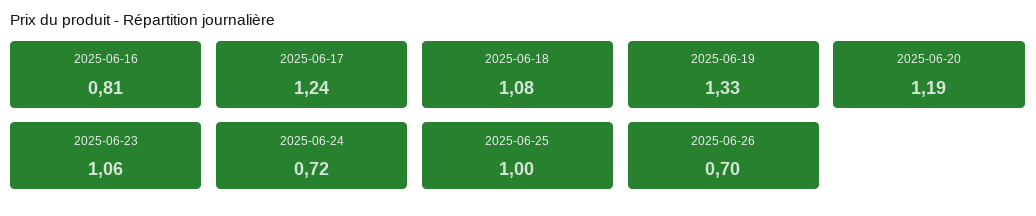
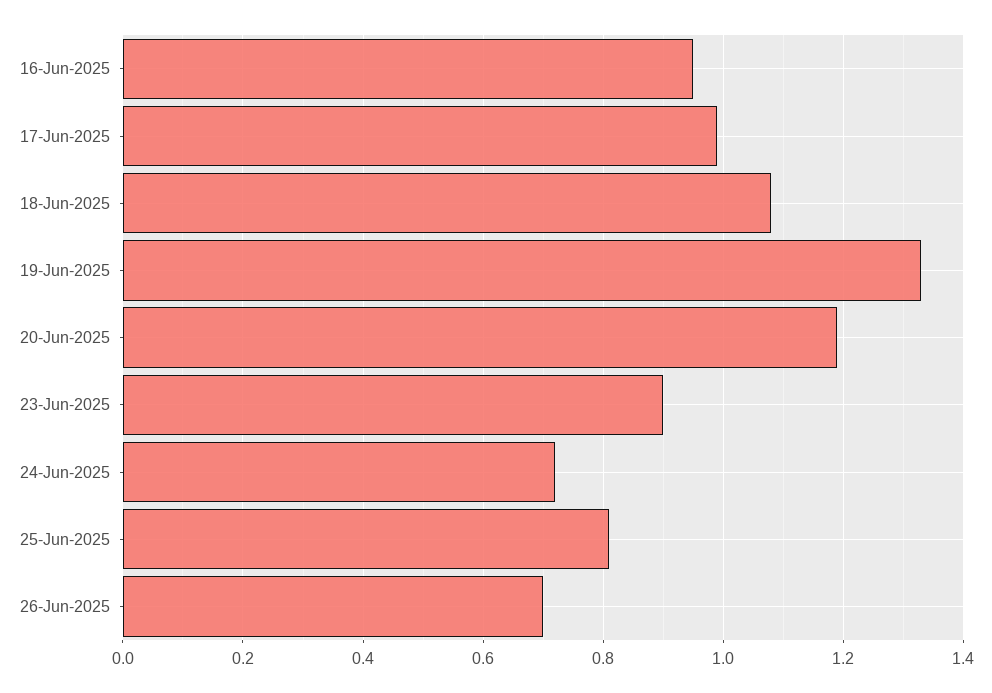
2025-06-16: 0.81 -> 0.95
2025-06-17: 1.24 -> 1
2025-06-23: 1.06 -> 0.9
2025-06-25: 1 -> 0.8

